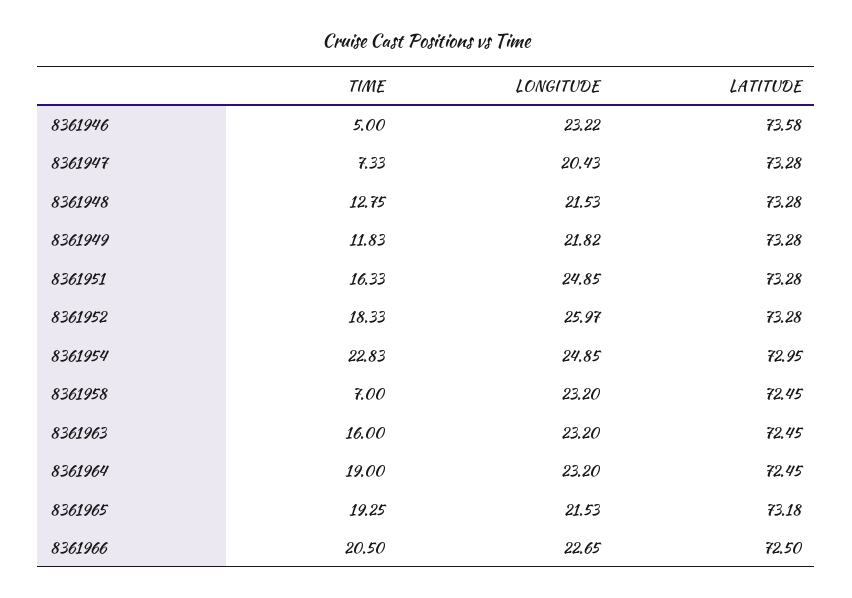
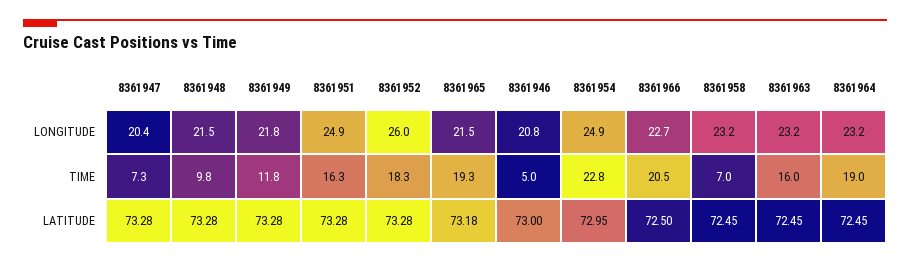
LONGITUDE, 8361946: 23.22 -> 20.8
LATITUDE, 8361946: 73.58 -> 73
TIME, 8361948: 12.75 -> 9.8

